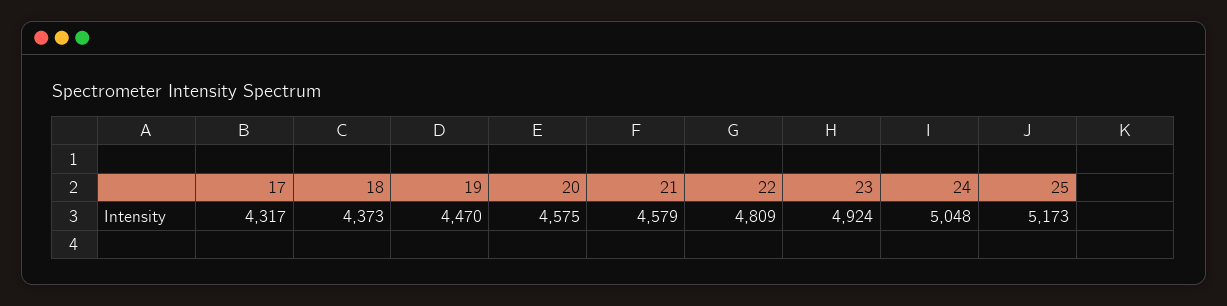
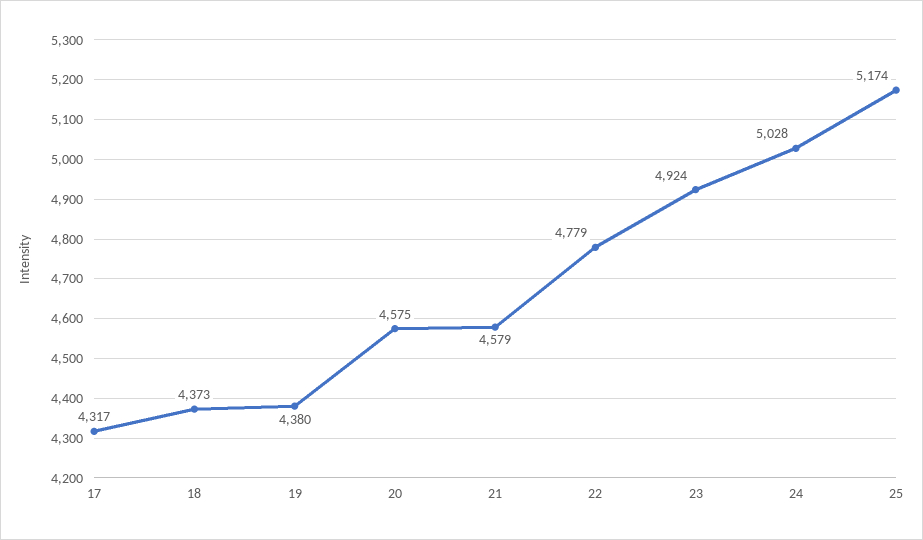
19: 4470 -> 4380
22: 4809 -> 4779
24: 5048 -> 5028
25: 5173 -> 5174

